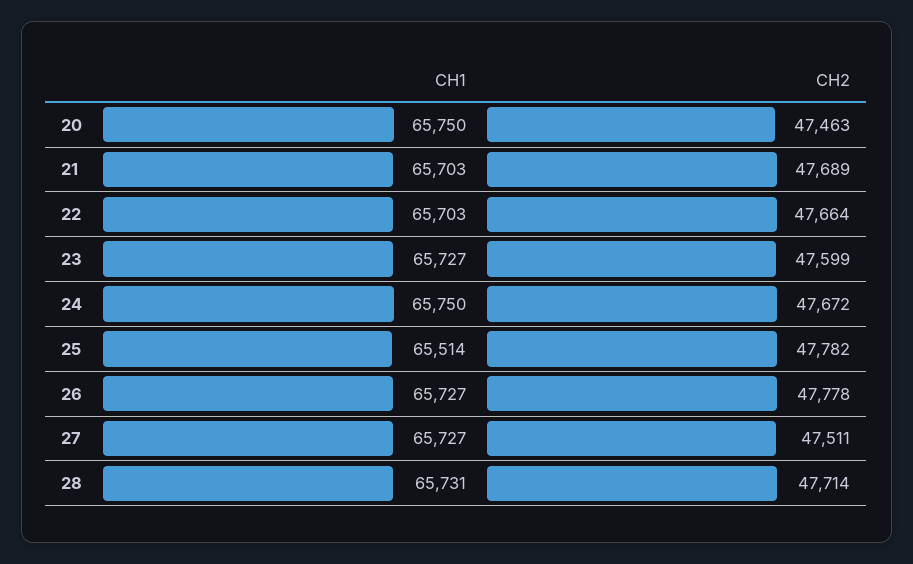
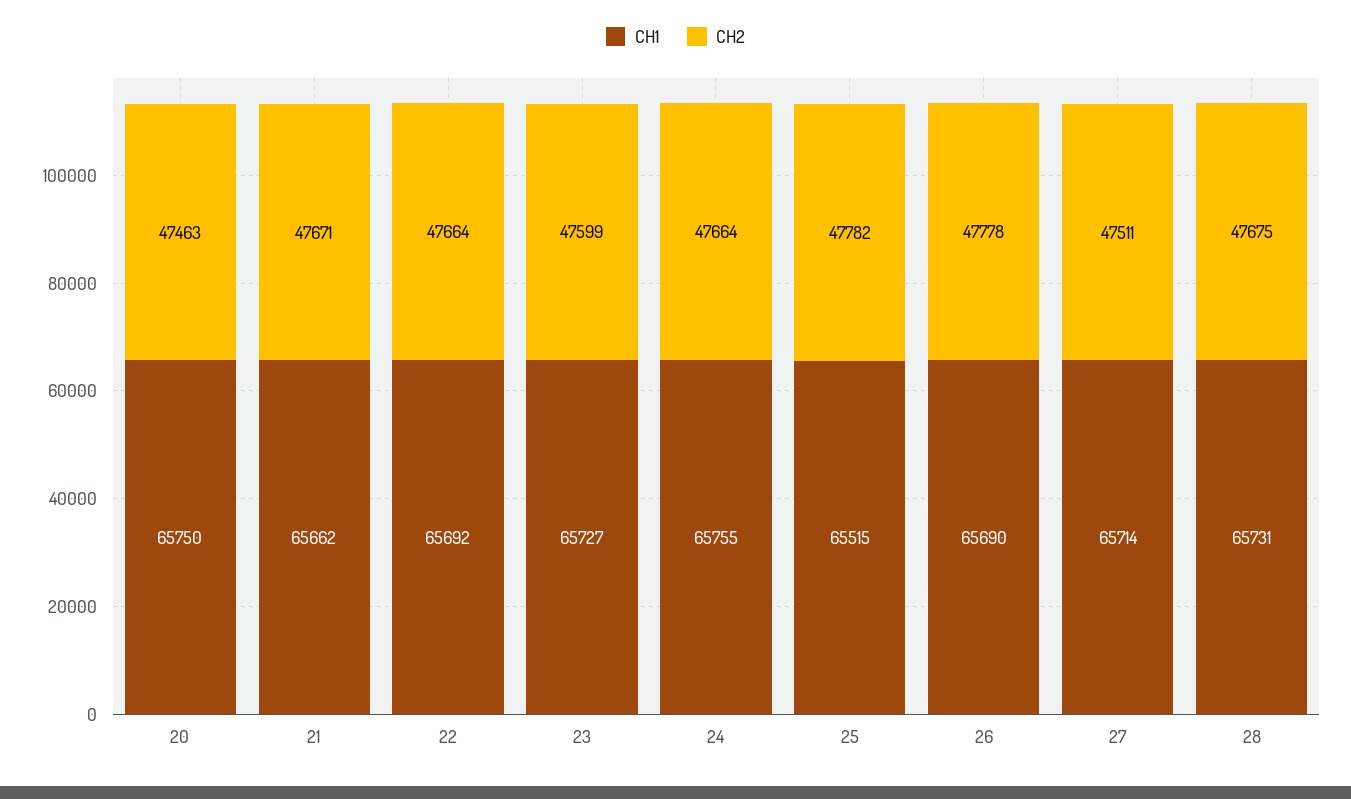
CH1, 21: 65703 -> 65662
CH2, 21: 47689 -> 47671
CH1, 22: 65703 -> 65692
CH1, 24: 65750 -> 65755
CH2, 24: 47672 -> 47664
CH1, 25: 65514 -> 65515
CH1, 26: 65727 -> 65690
CH1, 27: 65727 -> 65714
CH2, 28: 47714 -> 47675

